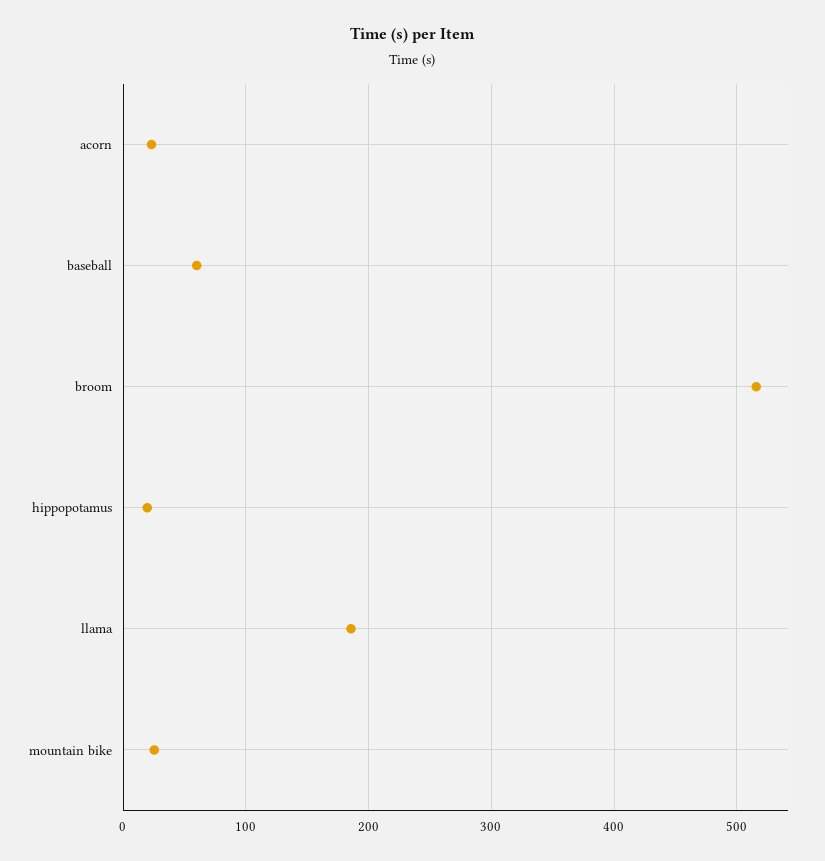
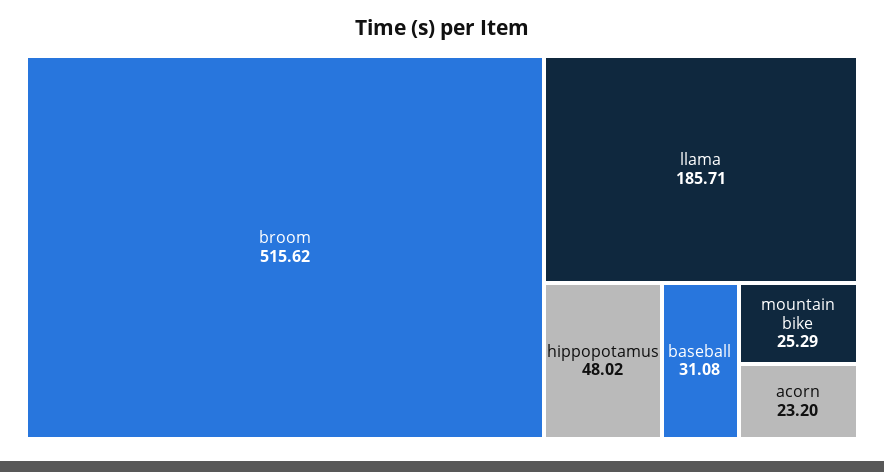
baseball: 60 -> 31.08
hippopotamus: 20 -> 48.02

